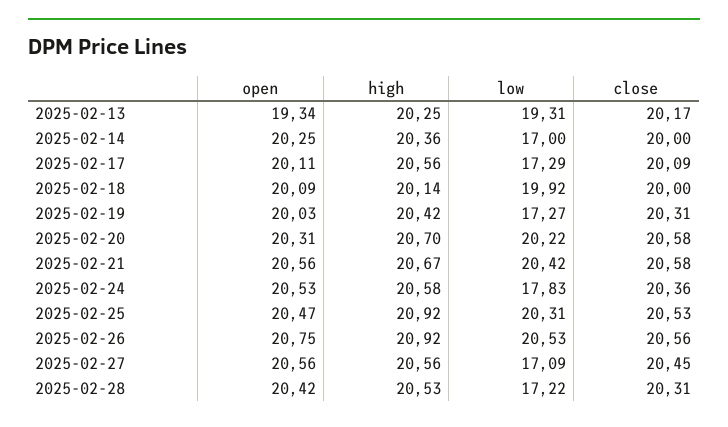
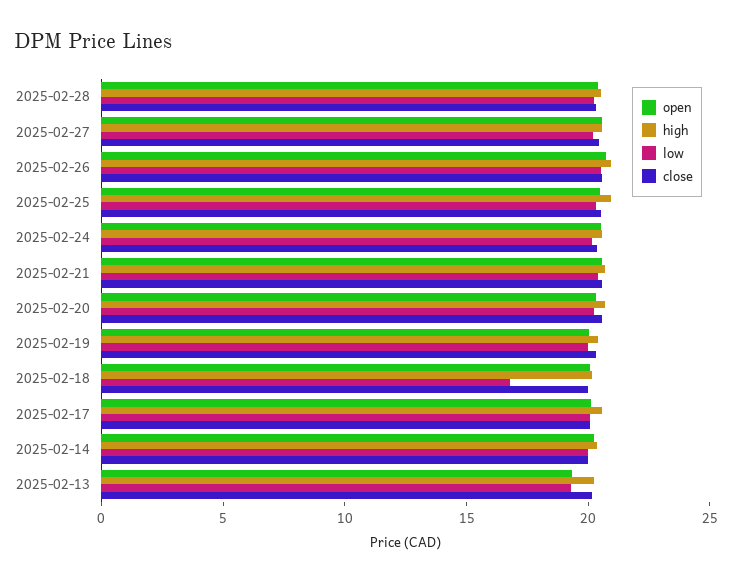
low, 2025-02-14: 17 -> 20
low, 2025-02-17: 17.29 -> 20
low, 2025-02-18: 19.92 -> 17
low, 2025-02-19: 17.27 -> 20
low, 2025-02-24: 17.83 -> 20
low, 2025-02-27: 17.09 -> 20
low, 2025-02-28: 17.22 -> 20

